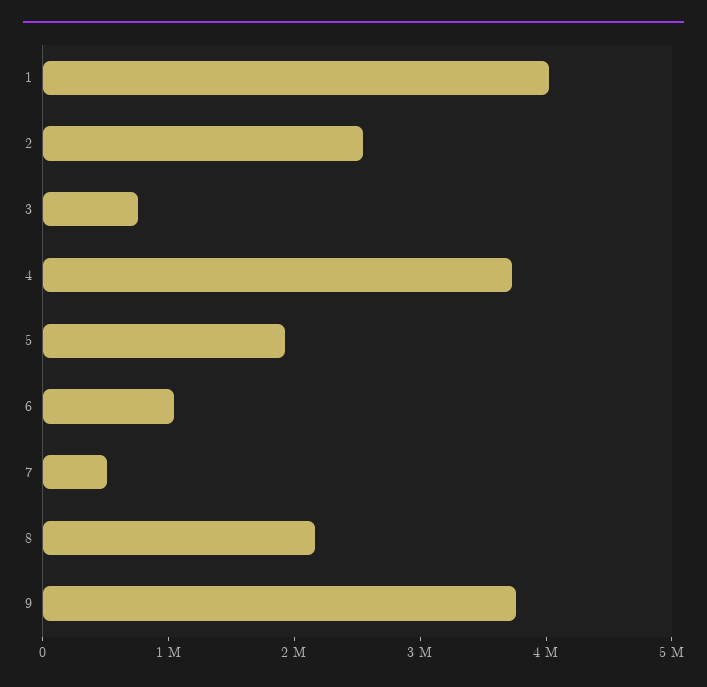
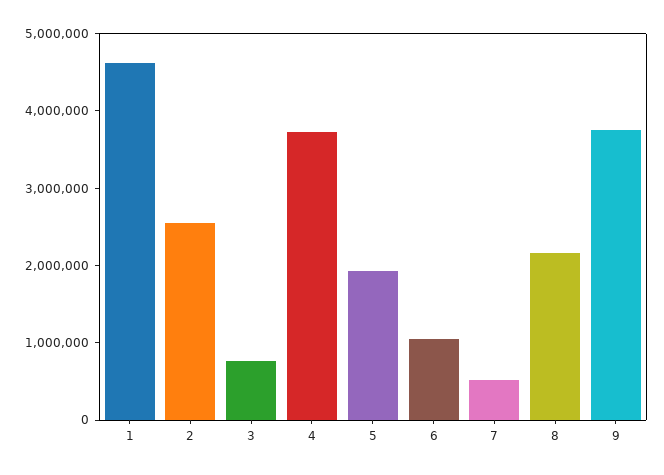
1: 4000000 -> 4600000

